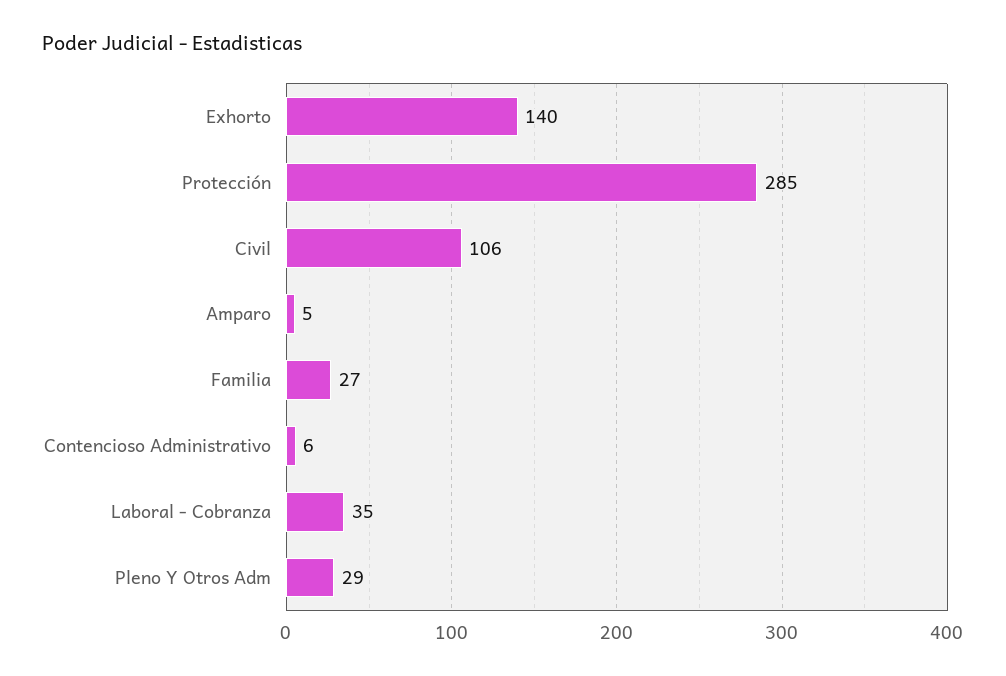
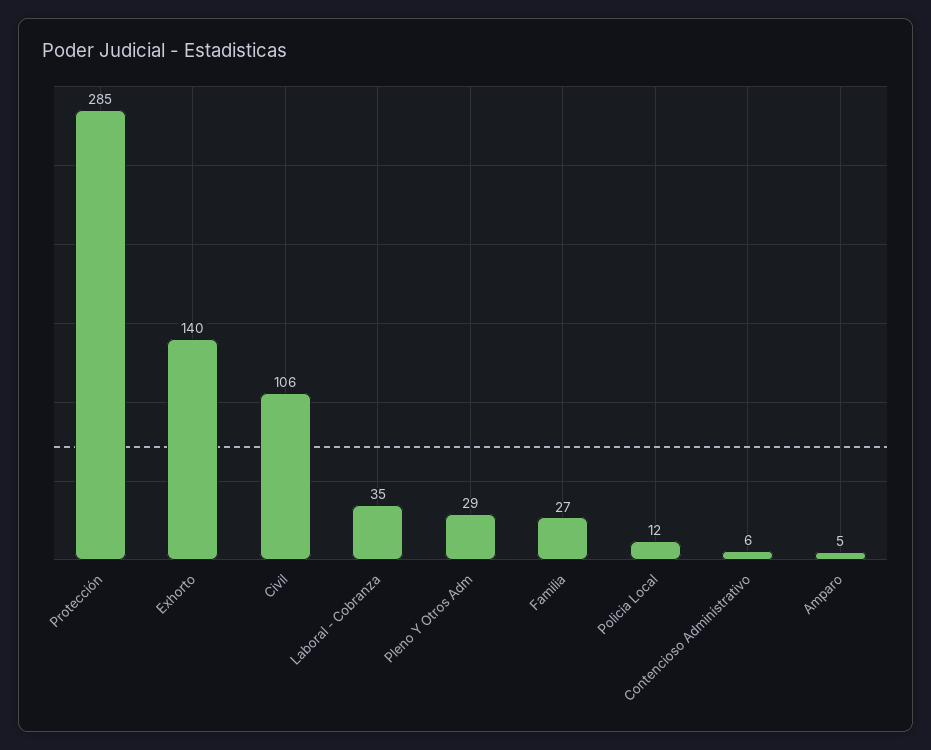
Policia Local: none -> 12

